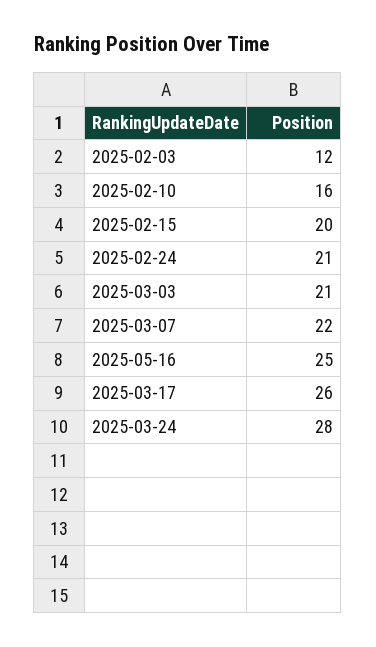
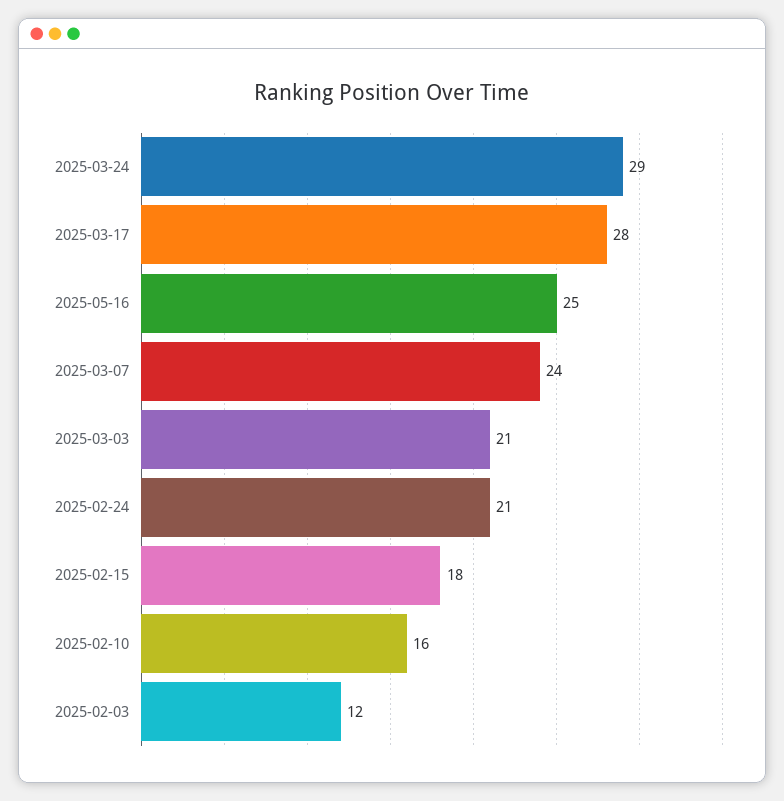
2025-02-15: 20 -> 18
2025-03-07: 22 -> 24
2025-03-17: 26 -> 28
2025-03-24: 28 -> 29

